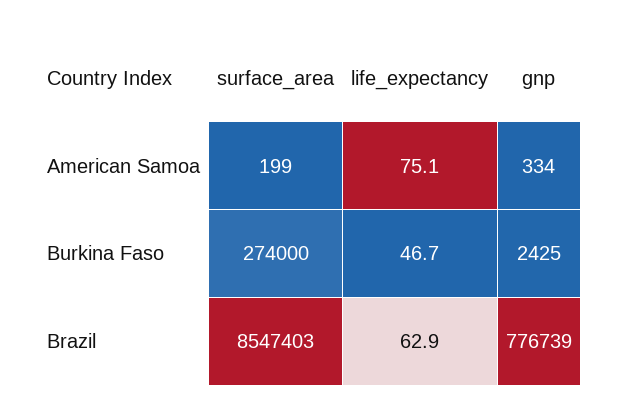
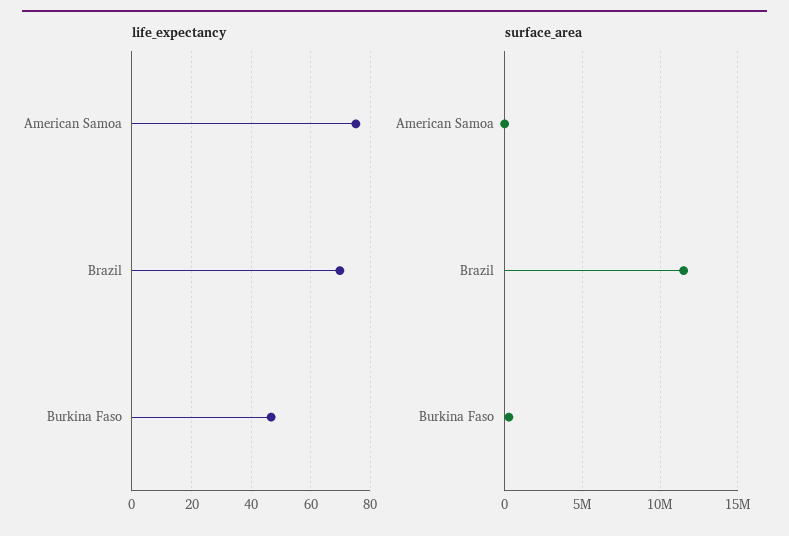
gnp, American Samoa: 334 -> none
gnp, Burkina Faso: 2425 -> none
surface_area, Brazil: 8547403 -> 11500000
life_expectancy, Brazil: 62.9 -> 70
gnp, Brazil: 776739 -> none

